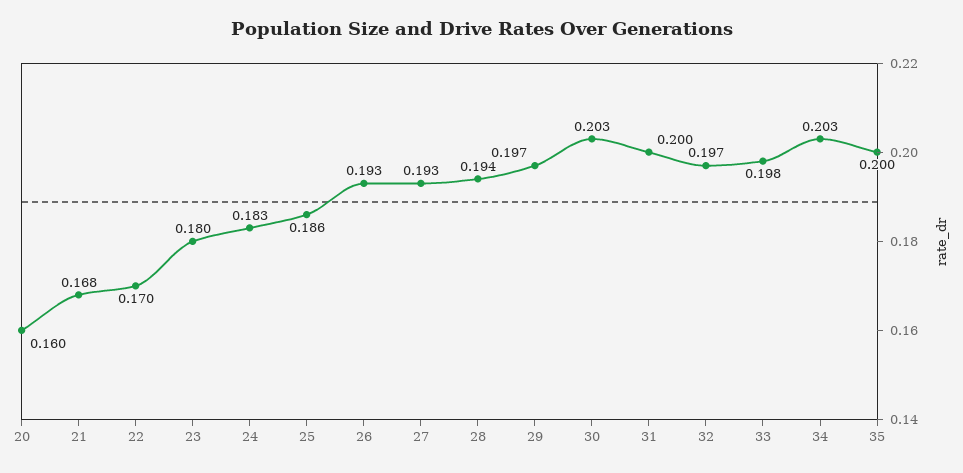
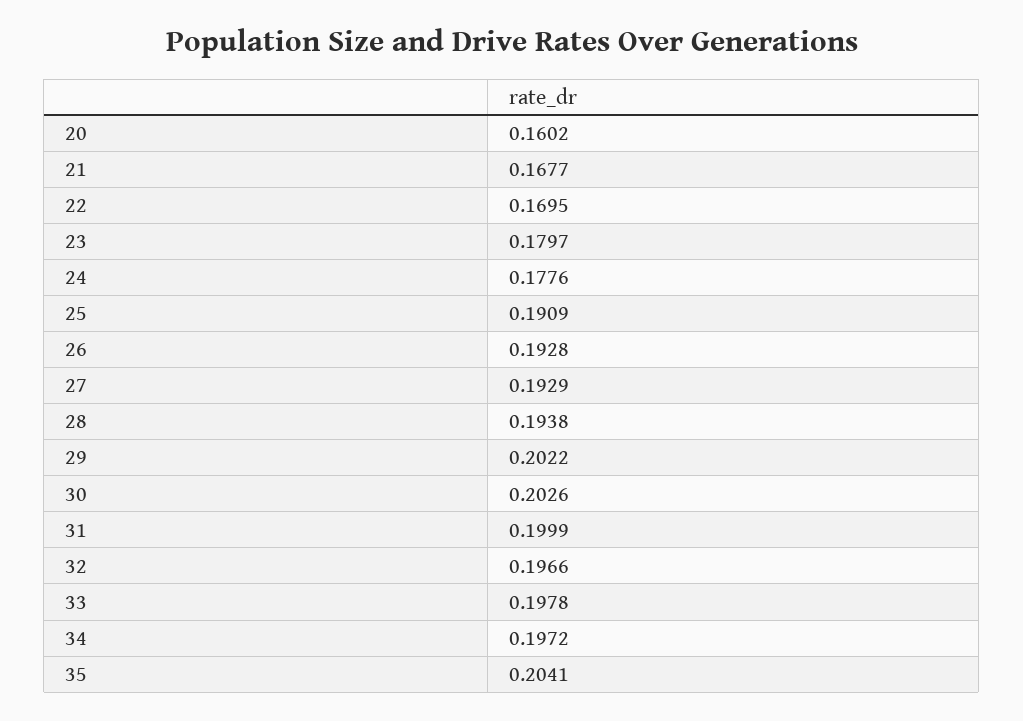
24: 0.183 -> 0.1776
25: 0.186 -> 0.1909
29: 0.197 -> 0.2022
34: 0.203 -> 0.1972
35: 0.2 -> 0.2041

